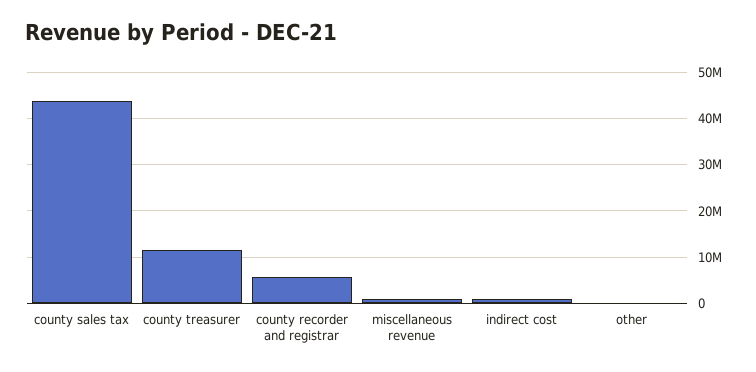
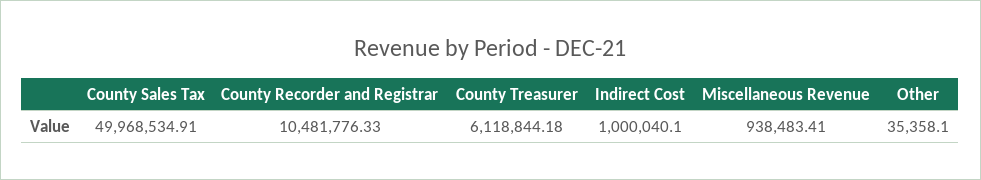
county sales tax: 44000000 -> 49968534.91
county treasurer: 12000000 -> 6118844.18
county recorder and registrar: 6000000 -> 10481776.33

